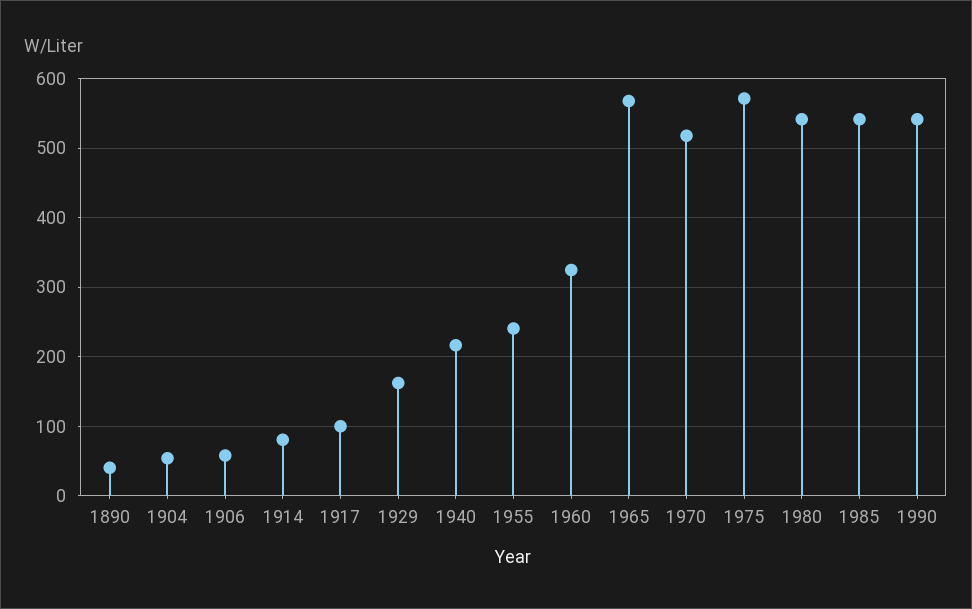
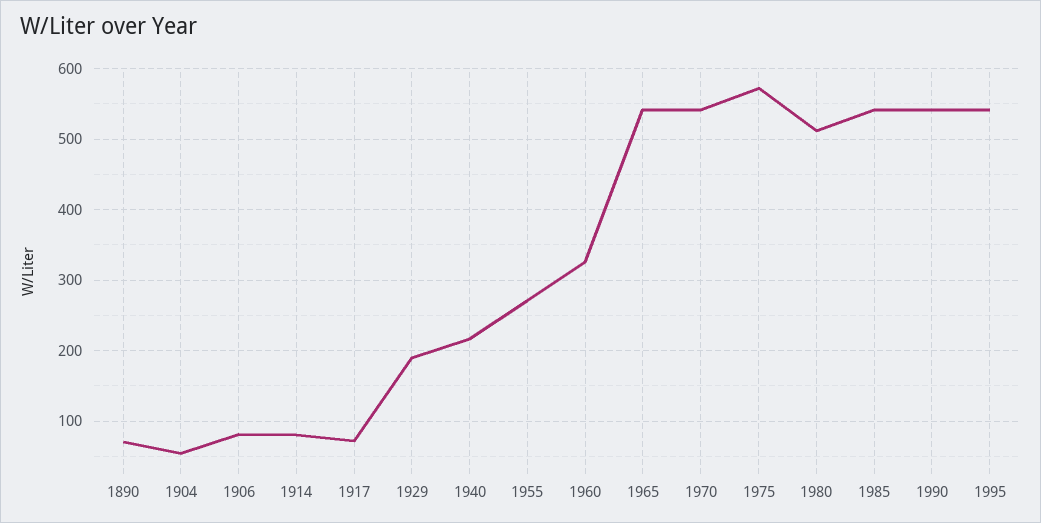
1890: 40 -> 70
1906: 60 -> 80
1917: 100 -> 70
1929: 160 -> 190
1955: 240 -> 270
1965: 570 -> 540
1970: 520 -> 540
1980: 540 -> 510
1995: none -> 540

